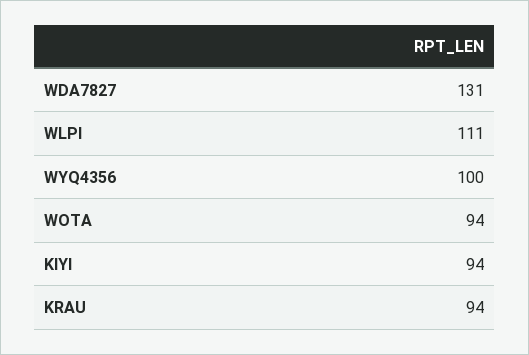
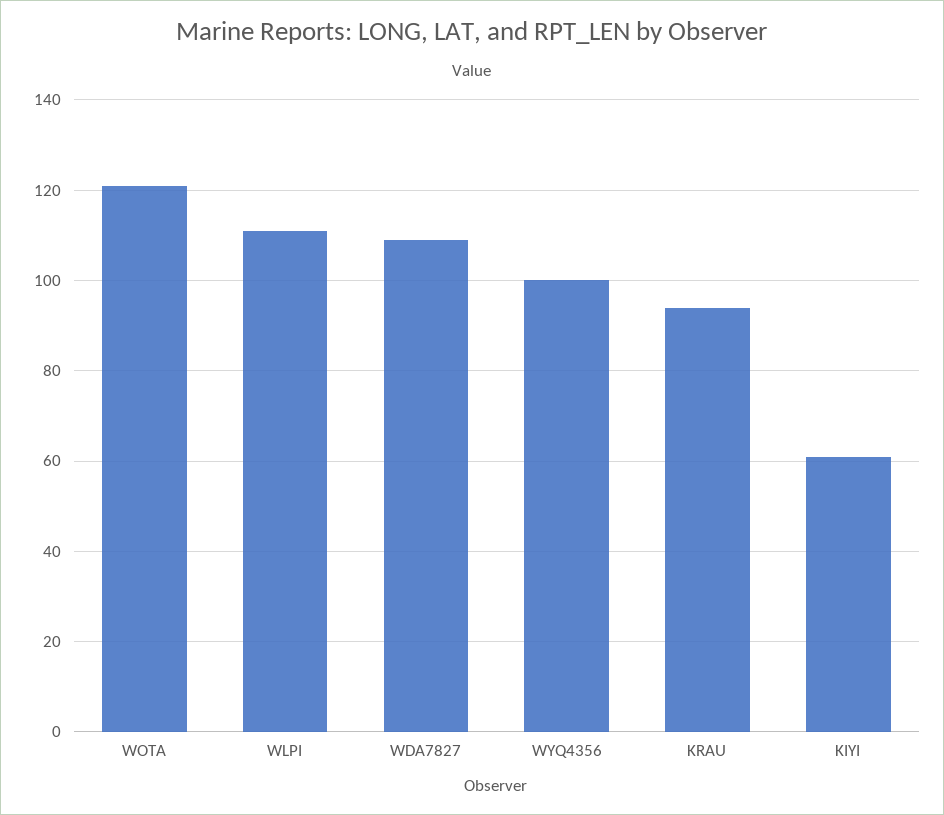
WDA7827: 131 -> 110
WOTA: 94 -> 120
KIYI: 94 -> 60

